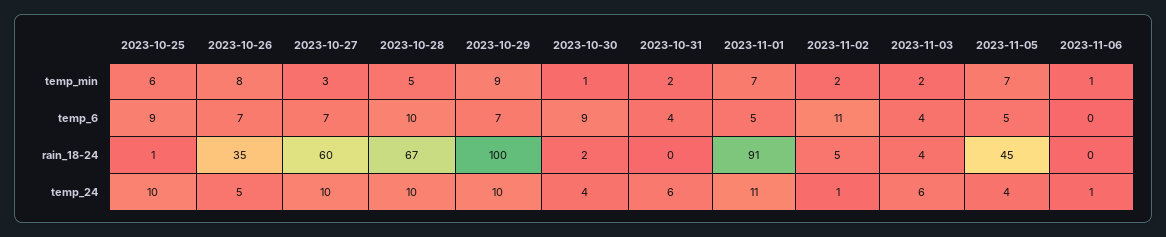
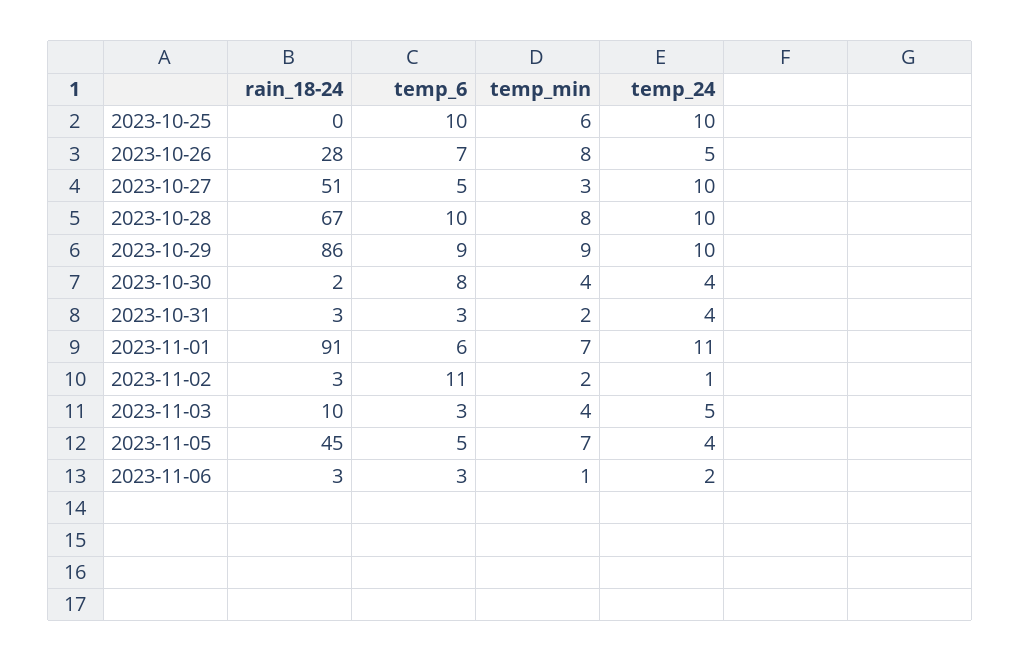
2023-10-28, temp_min: 5 -> 8
2023-10-30, temp_min: 1 -> 4
2023-11-03, temp_min: 2 -> 4
2023-10-25, temp_6: 9 -> 10
2023-10-27, temp_6: 7 -> 5
2023-10-29, temp_6: 7 -> 9
2023-10-30, temp_6: 9 -> 8
2023-10-31, temp_6: 4 -> 3
2023-11-01, temp_6: 5 -> 6
2023-11-03, temp_6: 4 -> 3
2023-11-06, temp_6: 0 -> 3
2023-10-25, rain_18-24: 1 -> 0
2023-10-26, rain_18-24: 35 -> 28
2023-10-27, rain_18-24: 60 -> 51
2023-10-29, rain_18-24: 100 -> 86
2023-10-31, rain_18-24: 0 -> 3
2023-11-02, rain_18-24: 5 -> 3
2023-11-03, rain_18-24: 4 -> 10
2023-11-06, rain_18-24: 0 -> 3
2023-10-31, temp_24: 6 -> 4
2023-11-03, temp_24: 6 -> 5
2023-11-06, temp_24: 1 -> 2

